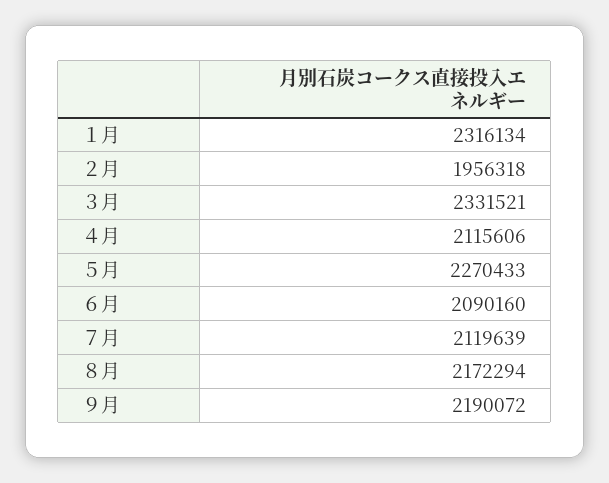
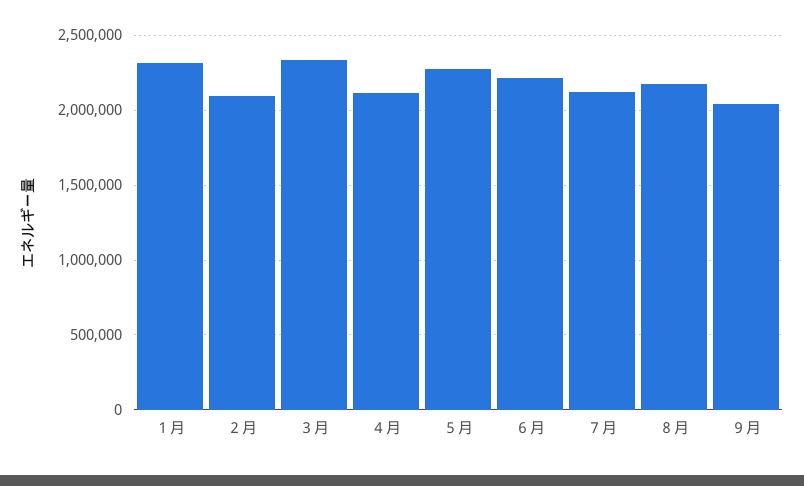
２月: 1956318 -> 2100000
６月: 2090160 -> 2200000
９月: 2190072 -> 2050000

